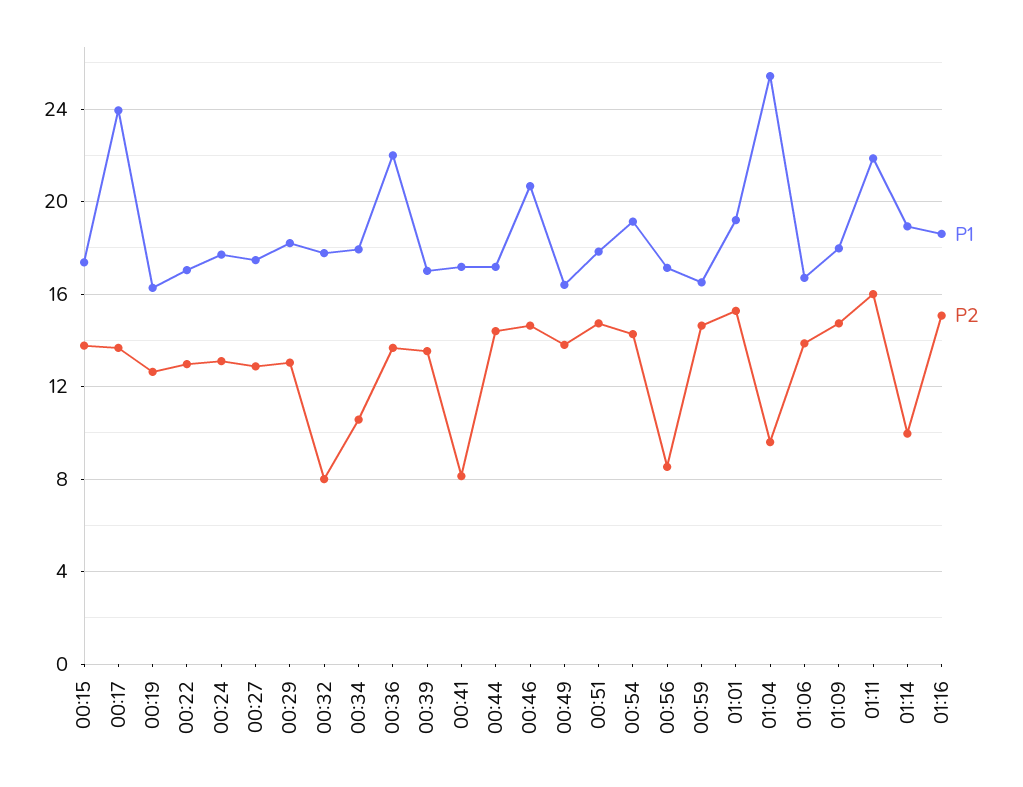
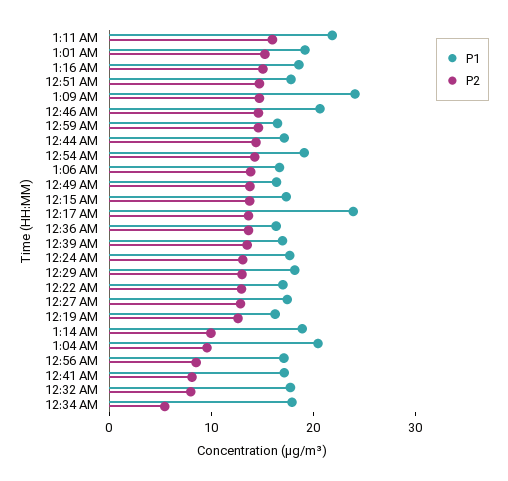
P2, 00:34: 10.5 -> 6
P1, 00:36: 22 -> 16
P1, 01:04: 25.5 -> 20
P1, 01:09: 18 -> 24

